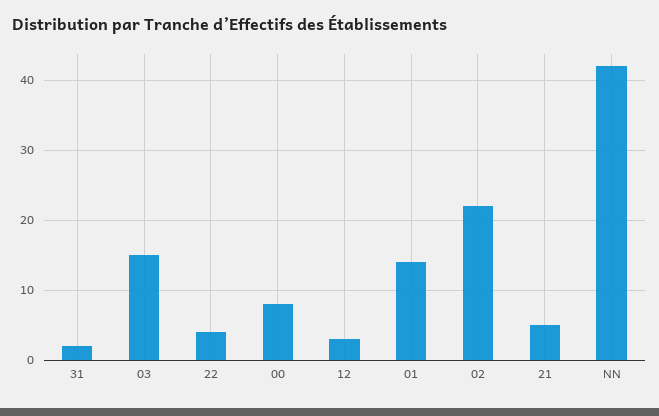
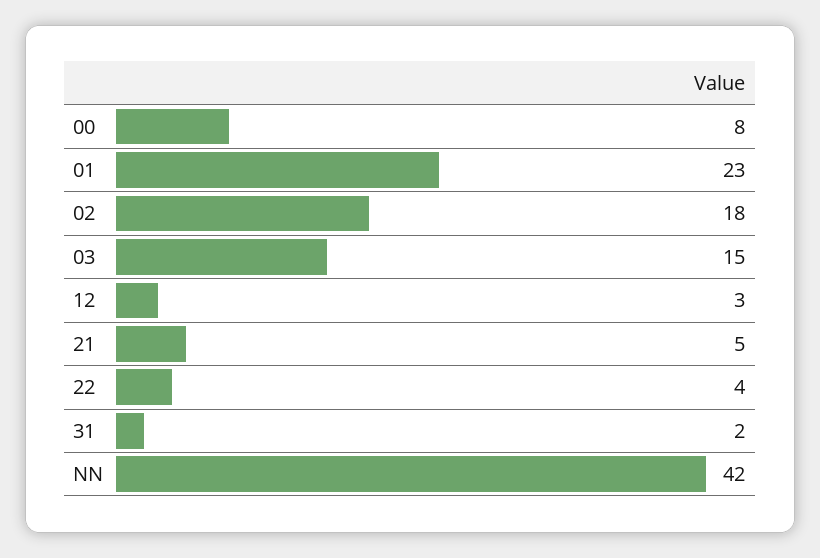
01: 14 -> 23
02: 22 -> 18

